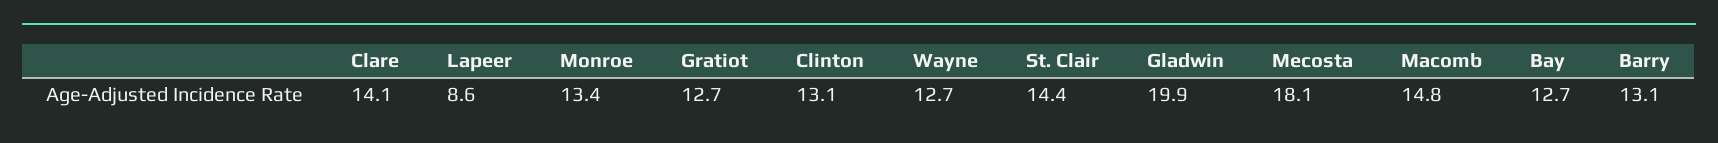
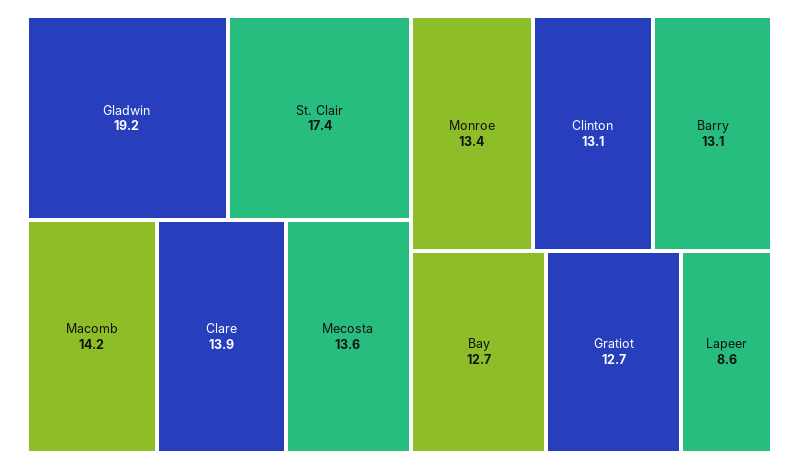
Clare: 14.1 -> 13.9
Wayne: 12.7 -> none
St. Clair: 14.4 -> 17.4
Gladwin: 19.9 -> 19.2
Mecosta: 18.1 -> 13.6
Macomb: 14.8 -> 14.2

